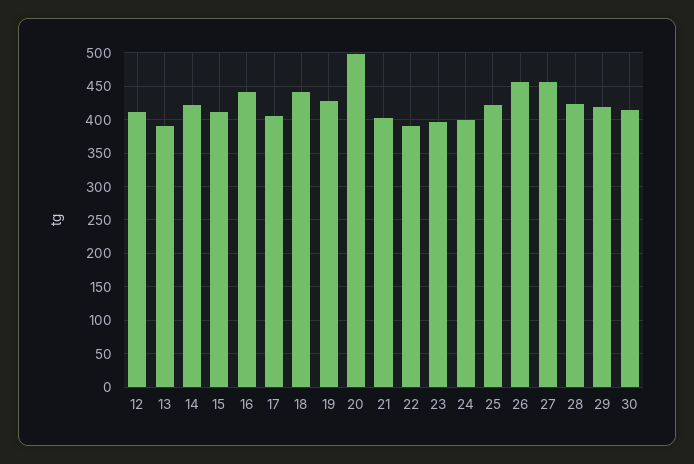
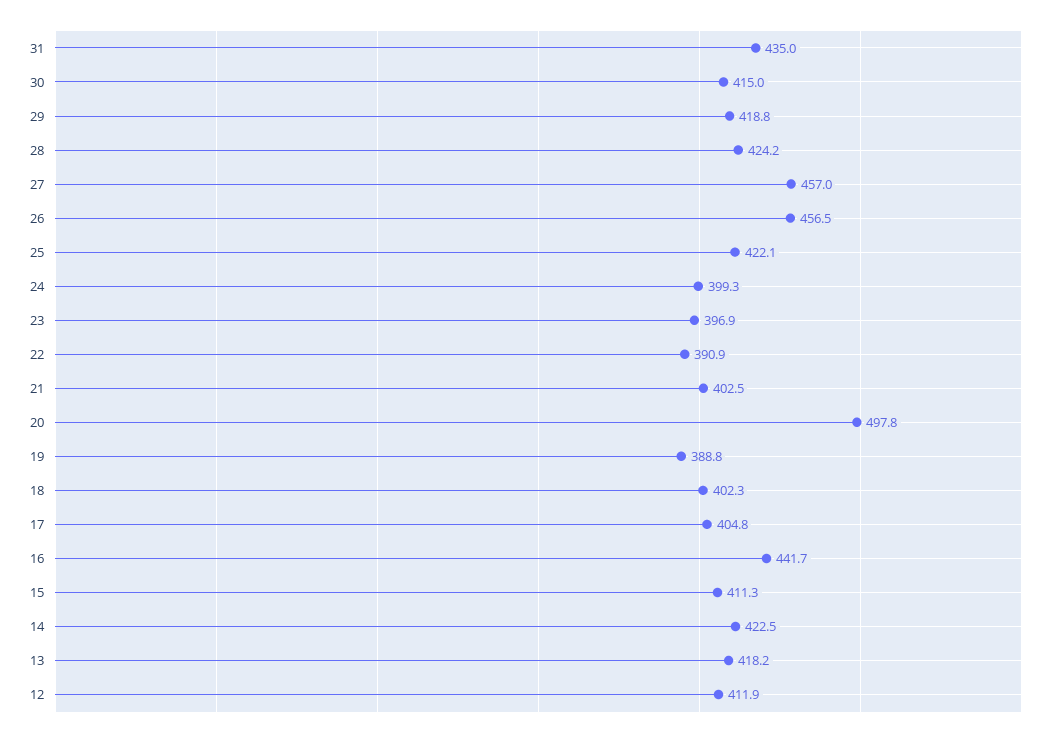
13: 390 -> 418.2
18: 440 -> 402.3
19: 430 -> 388.8
31: none -> 435

